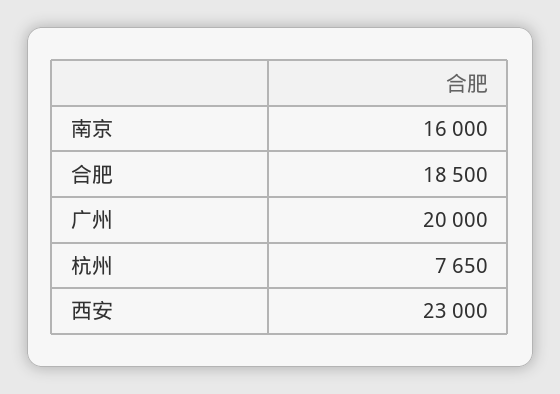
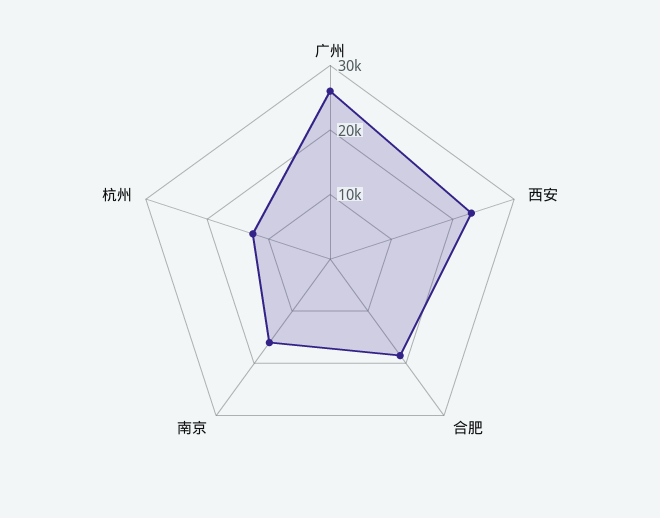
广州: 20000 -> 26000
杭州: 7650 -> 12000

